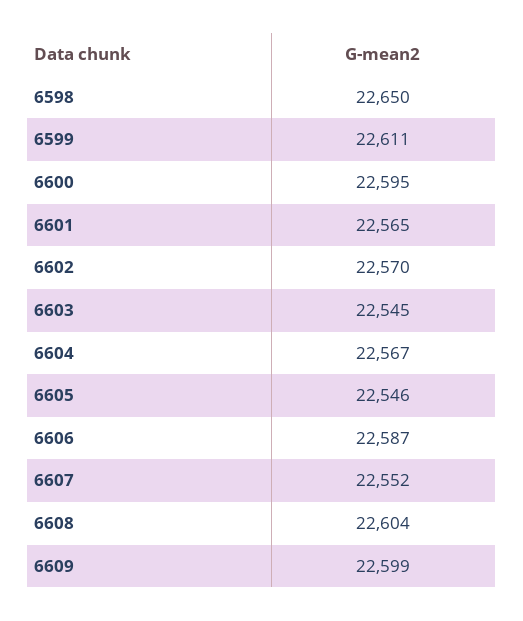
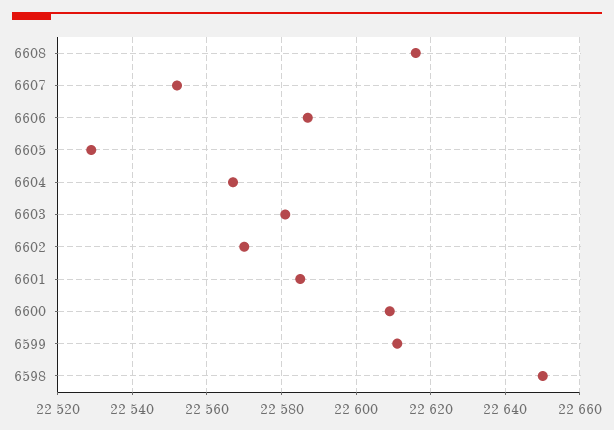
6600: 22595 -> 22610
6601: 22565 -> 22585
6603: 22545 -> 22580
6605: 22546 -> 22530
6608: 22604 -> 22615
6609: 22599 -> none

